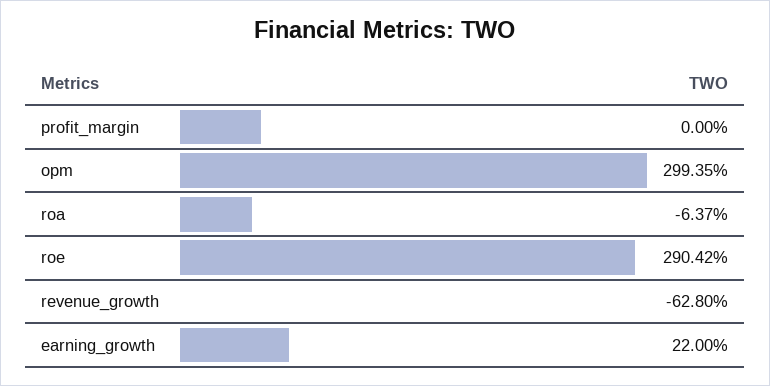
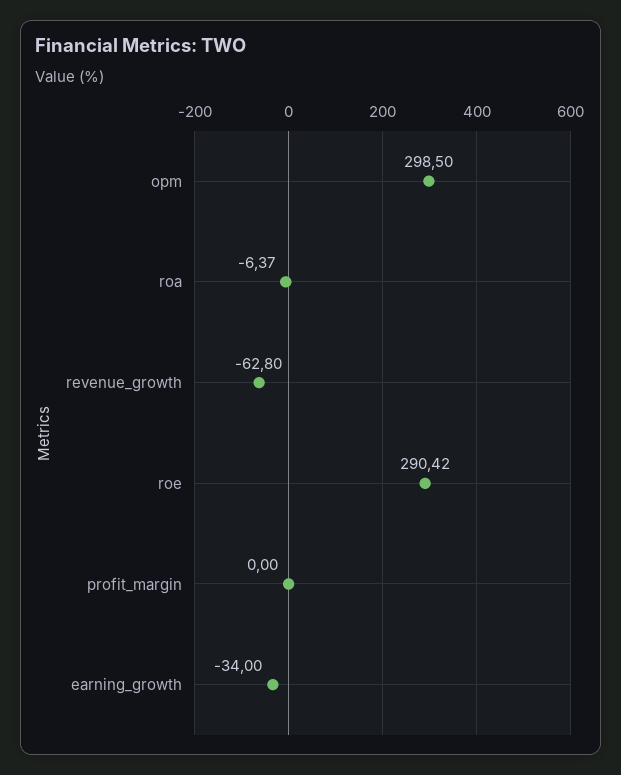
opm: 299.35 -> 298.5
earning_growth: 22 -> -34

